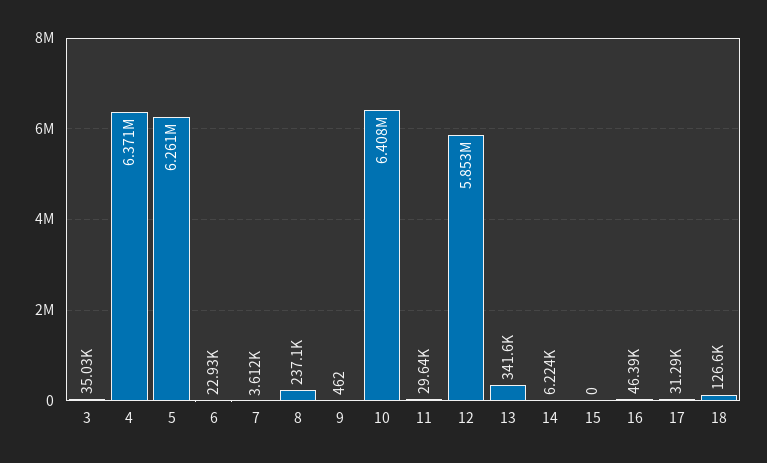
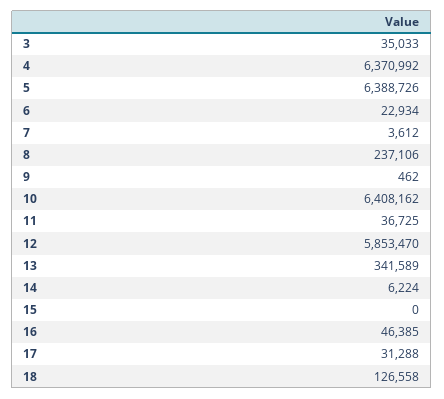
5: 6261000 -> 6388726
11: 29640 -> 36725

